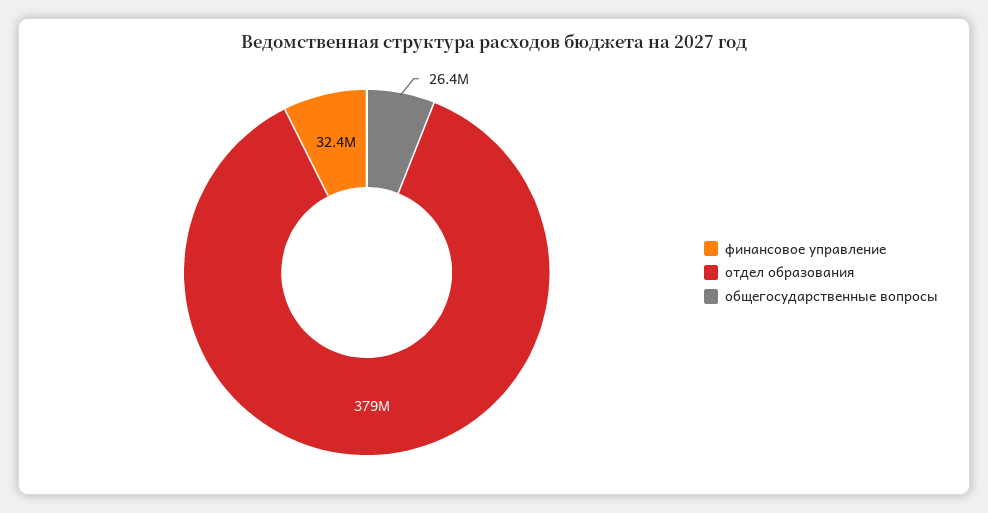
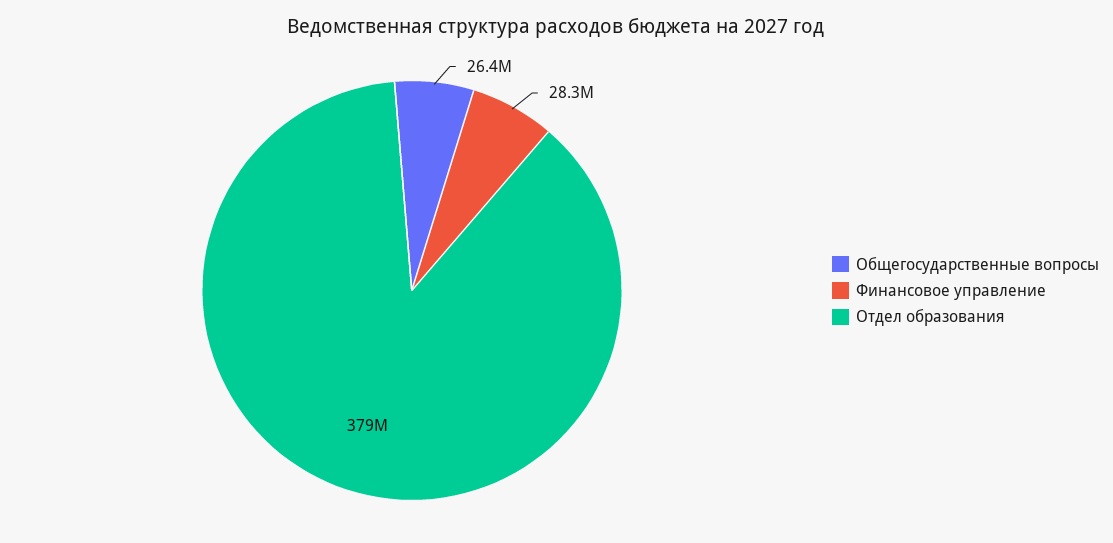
финансовое управление: 32400000 -> 28300000

